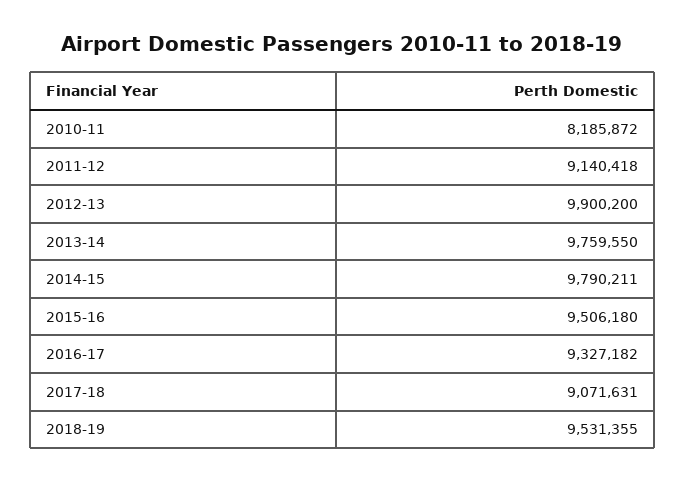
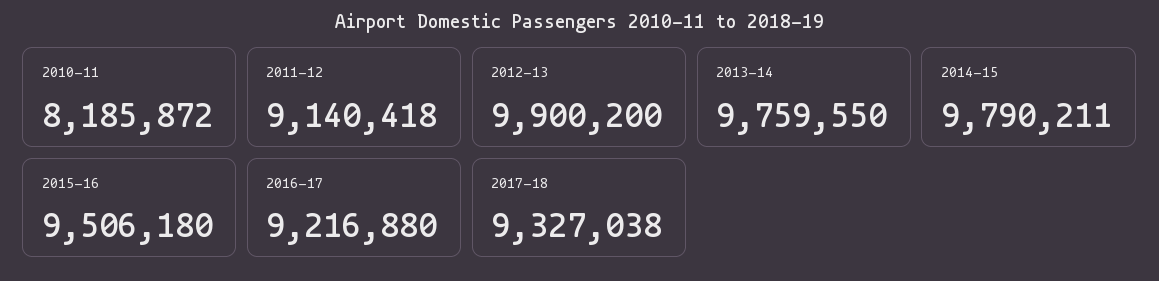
2016-17: 9327182 -> 9216880
2017-18: 9071631 -> 9327038
2018-19: 9531355 -> none

